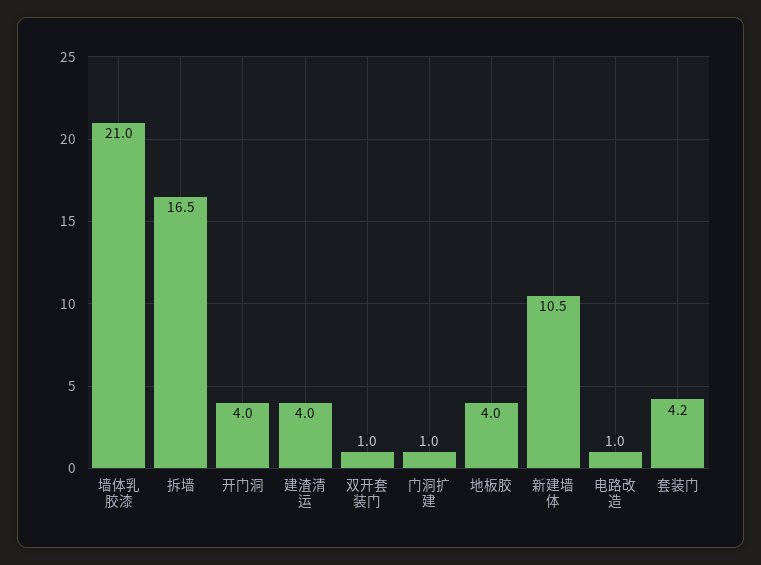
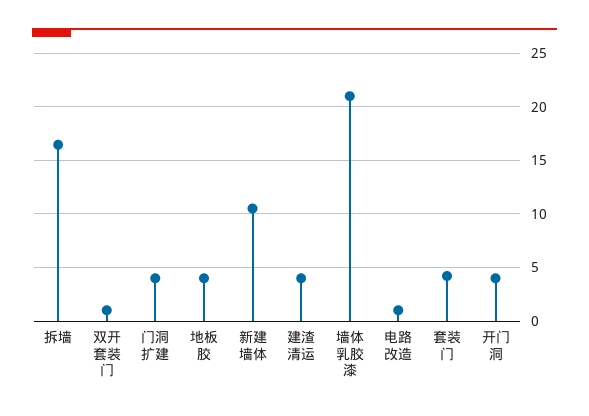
门洞扩建: 1 -> 4

